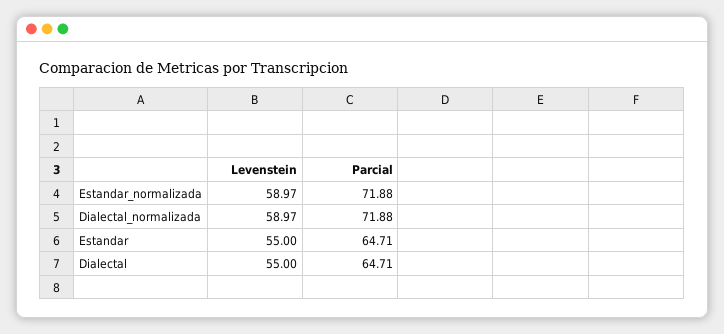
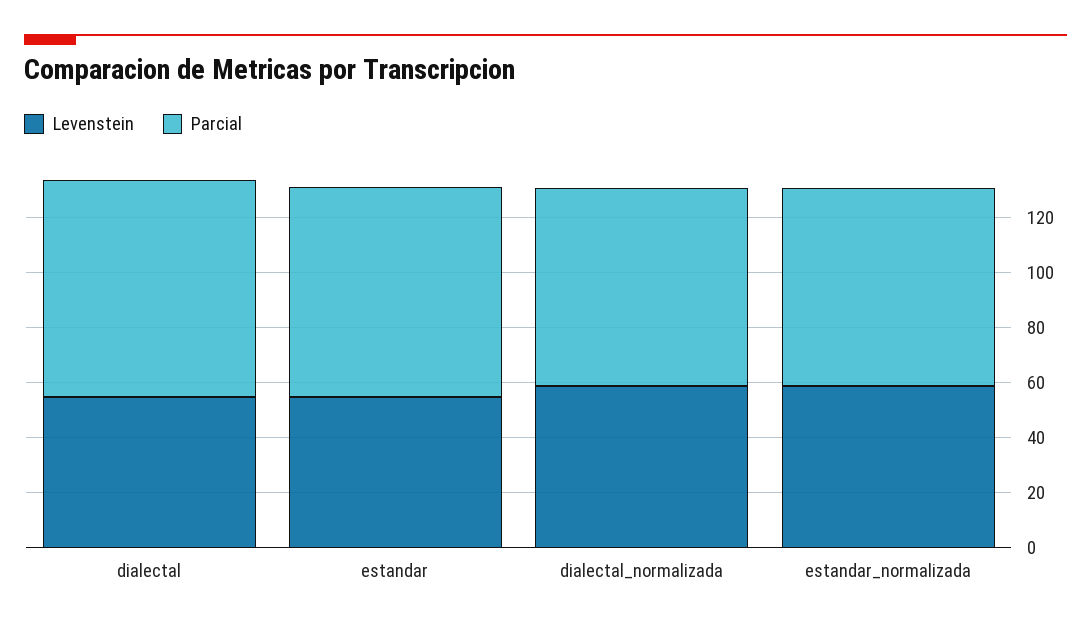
Parcial, Estandar: 64.71 -> 75
Parcial, Dialectal: 64.71 -> 80

